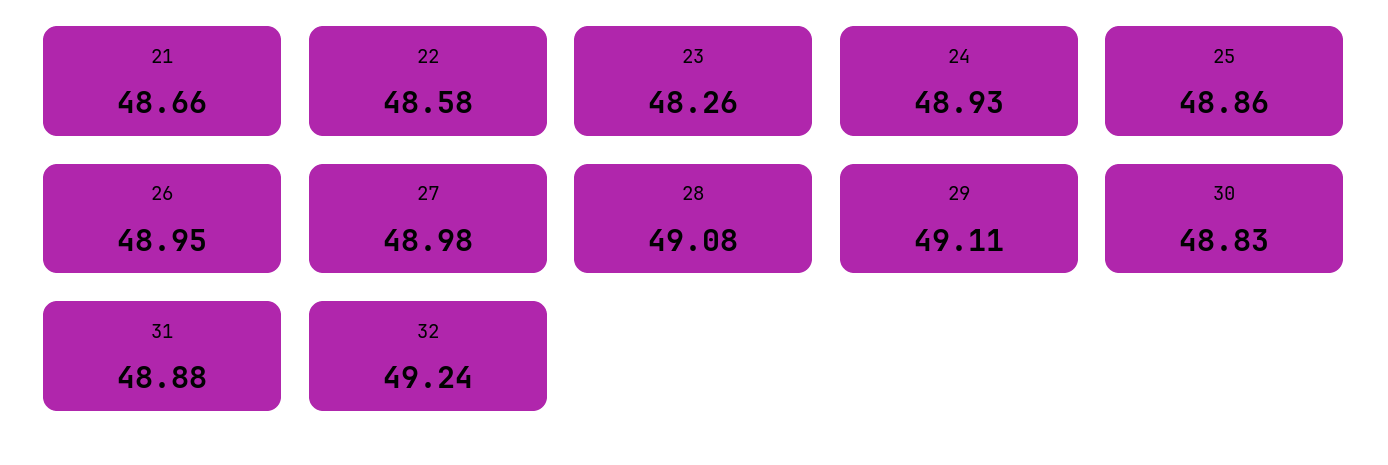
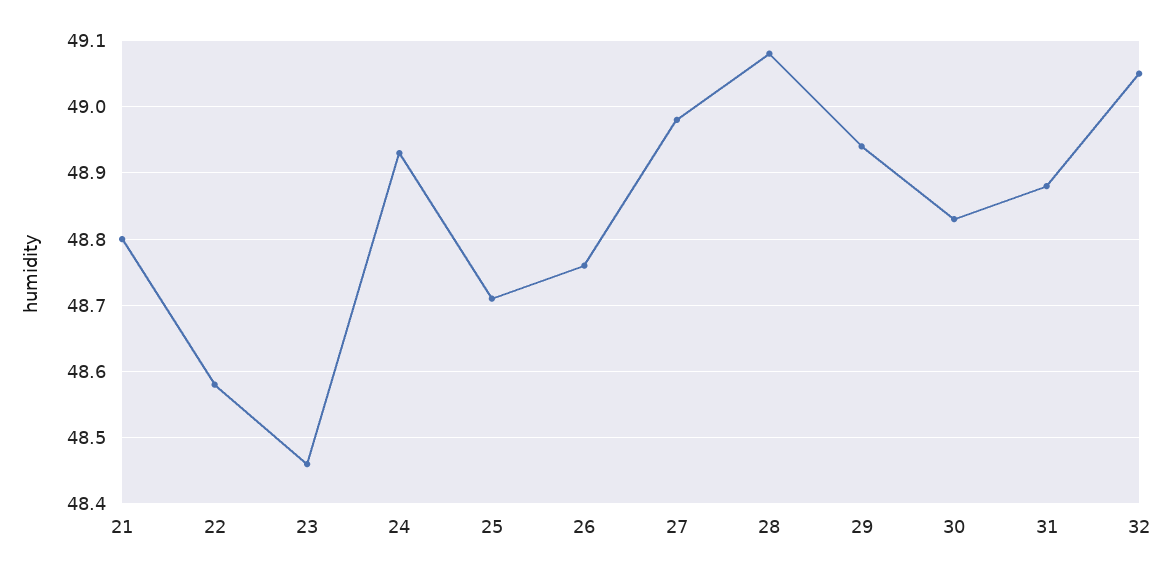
21: 48.66 -> 48.8
23: 48.26 -> 48.46
25: 48.86 -> 48.71
26: 48.95 -> 48.76
29: 49.11 -> 48.94
32: 49.24 -> 49.05

